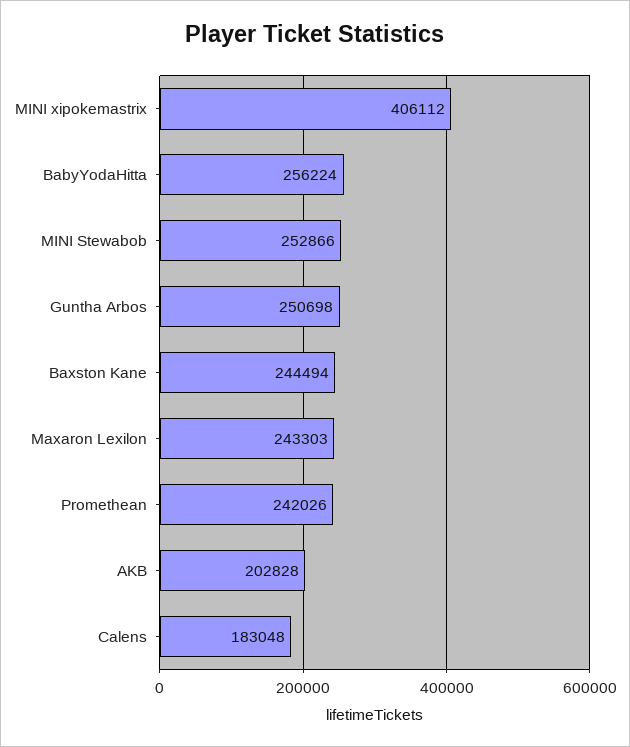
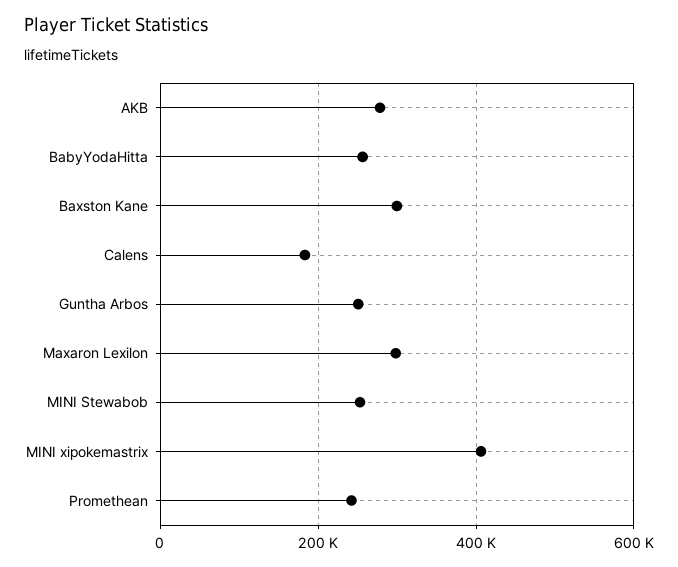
Baxston Kane: 244494 -> 300000
Maxaron Lexilon: 243303 -> 300000
AKB: 202828 -> 280000

